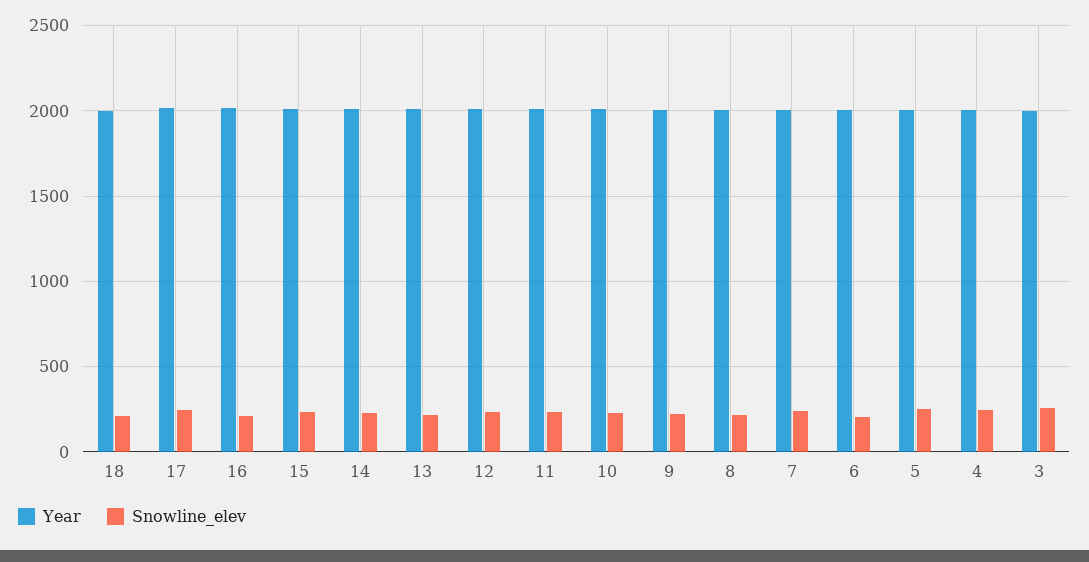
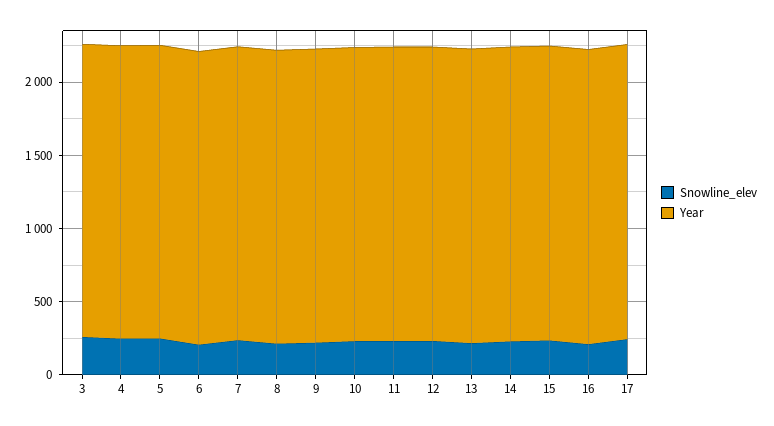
Year, 18: 2000 -> none
Snowline_elev, 18: 200 -> none

